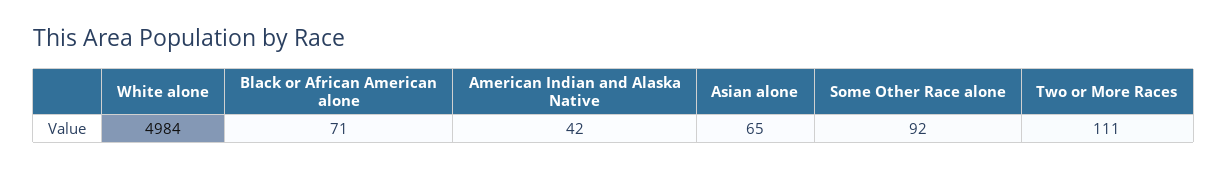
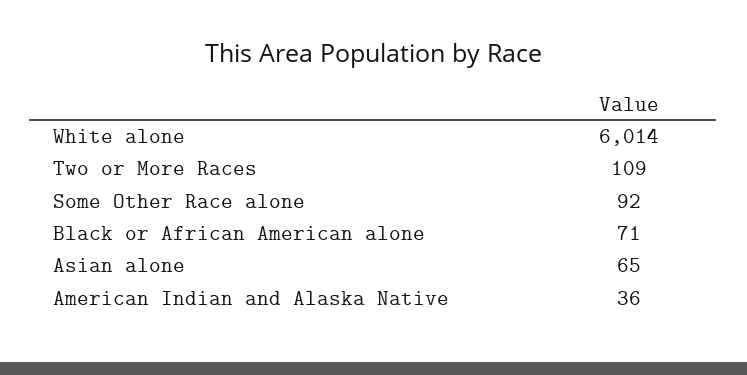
White alone: 4984 -> 6014
American Indian and Alaska Native: 42 -> 36
Two or More Races: 111 -> 109

